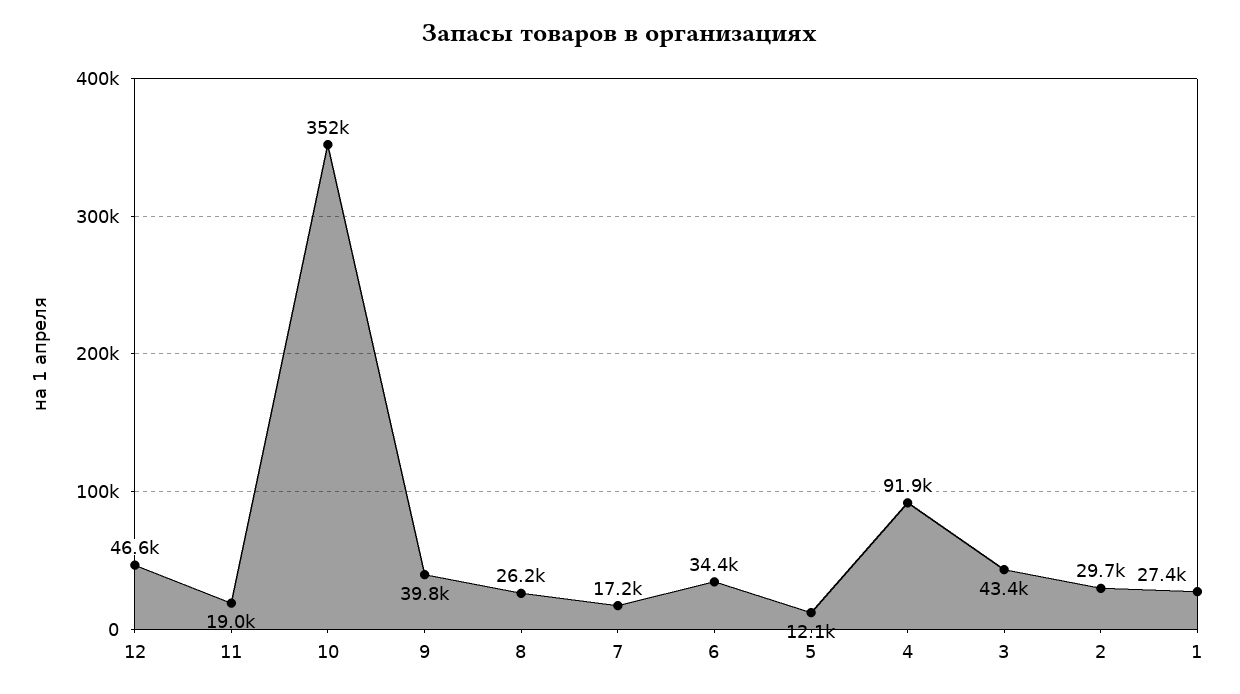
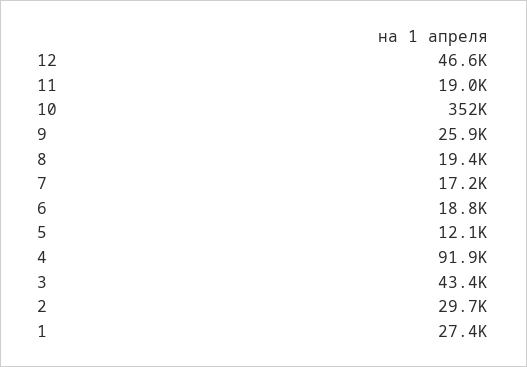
9: 39800 -> 25900
8: 26200 -> 19400
6: 34400 -> 18800

